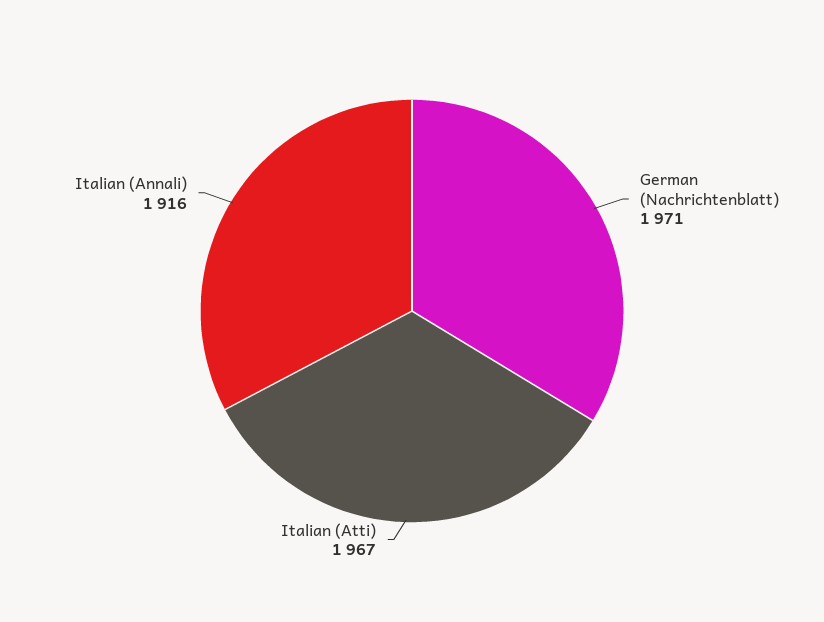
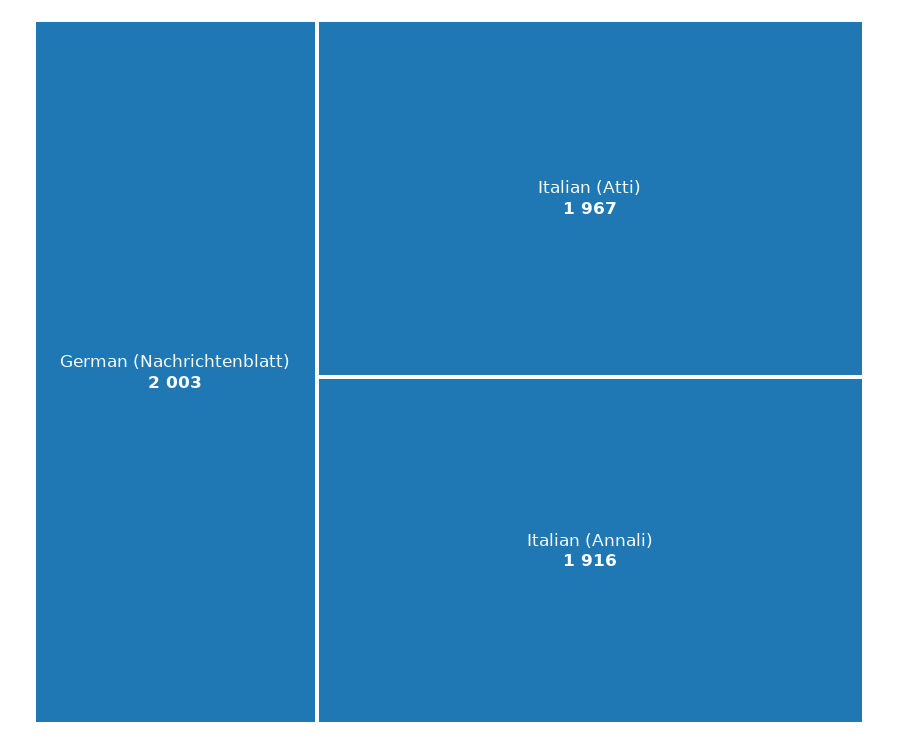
German (Nachrichtenblatt): 1971 -> 2003

